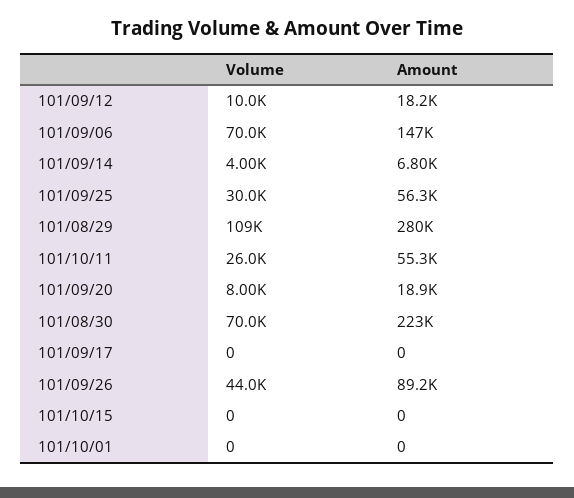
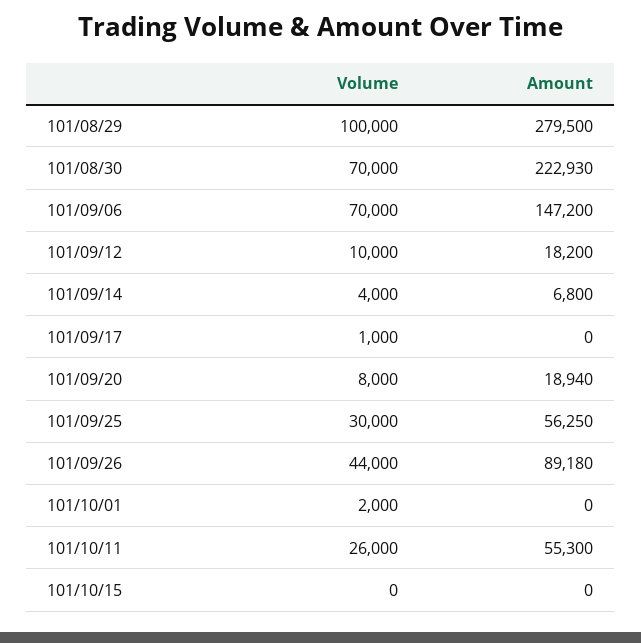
Volume, 101/08/29: 109000 -> 100000
Volume, 101/09/17: 0 -> 1000
Volume, 101/10/01: 0 -> 2000

